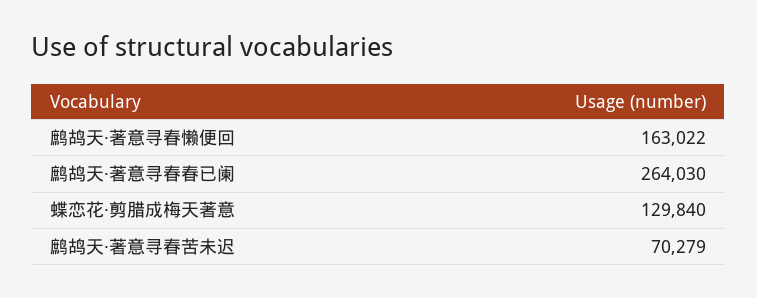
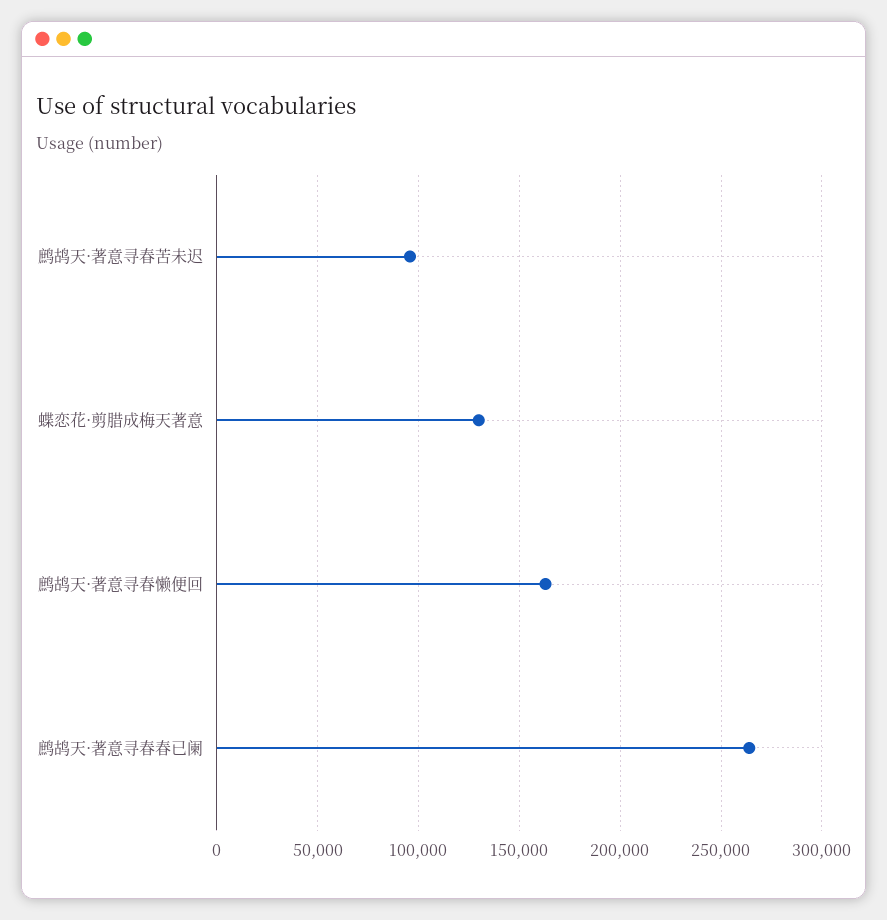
鹧鸪天·著意寻春苦未迟: 70279 -> 95000

